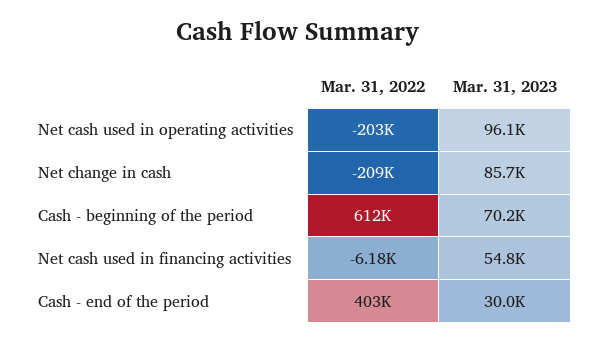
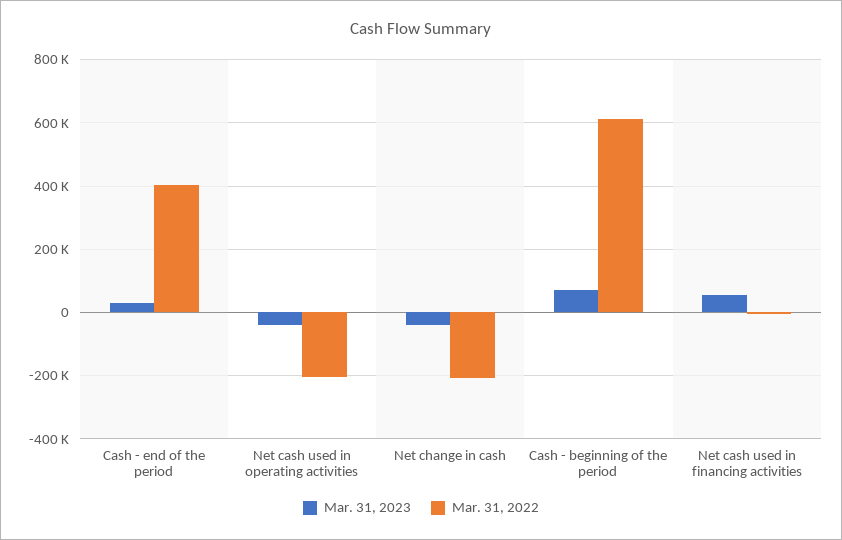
Mar. 31, 2023, Net cash used in operating activities: 96100 -> -40000
Mar. 31, 2023, Net change in cash: 85700 -> -40000

